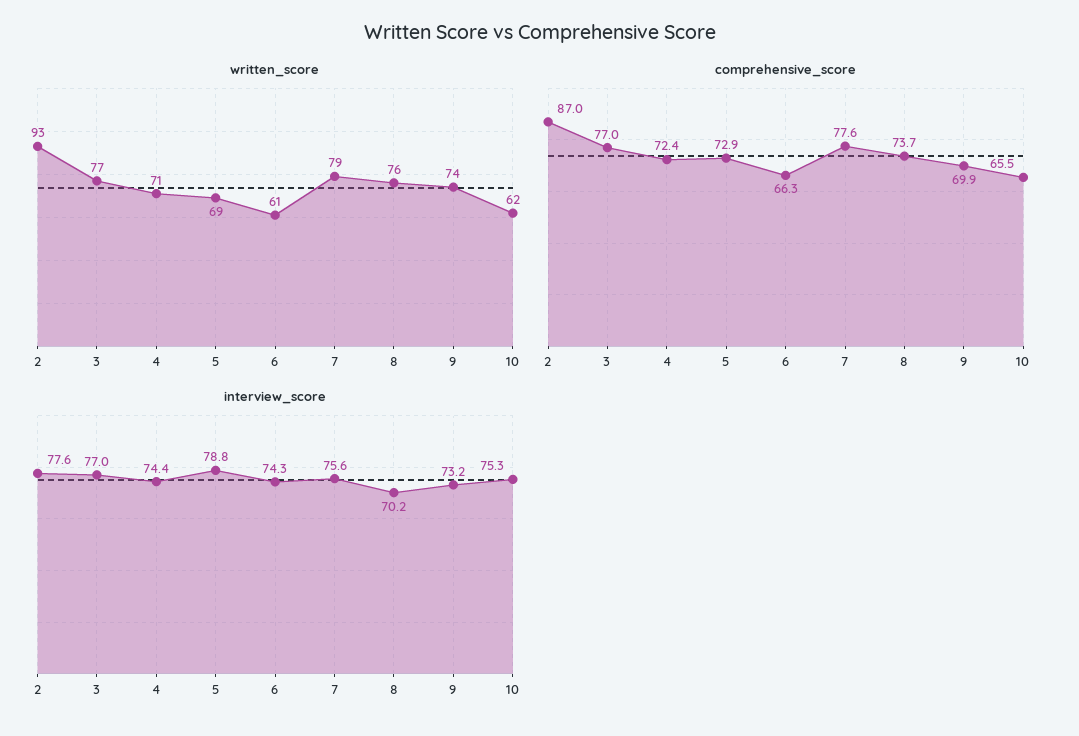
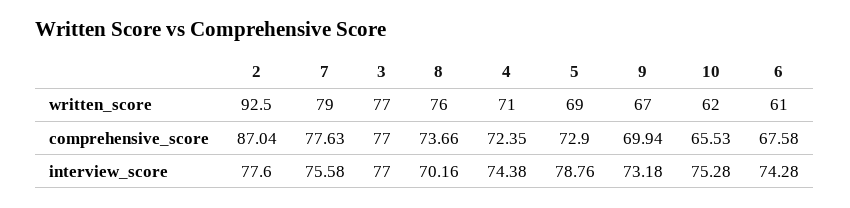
written_score, 9: 74 -> 67
comprehensive_score, 6: 66.3 -> 67.58

